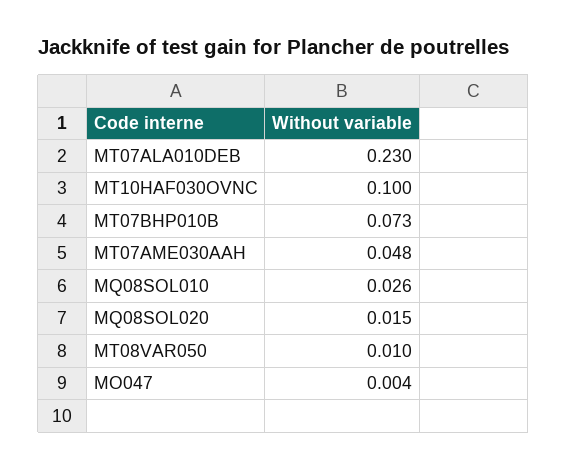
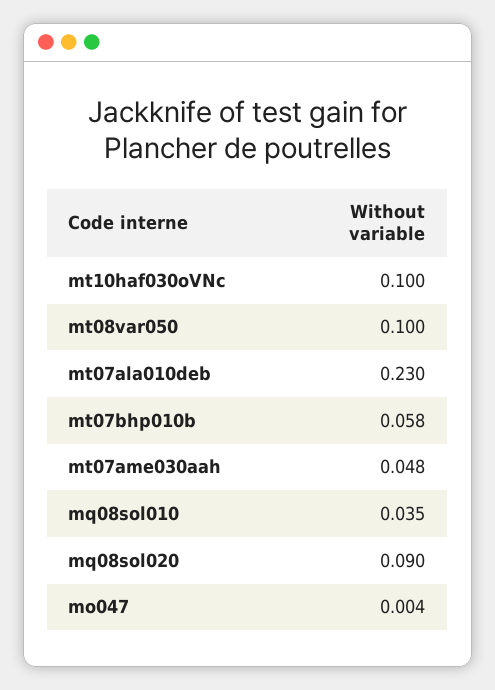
MT07BHP010B: 0.073 -> 0.058
MQ08SOL010: 0.026 -> 0.035
MQ08SOL020: 0.015 -> 0.09
MT08VAR050: 0.01 -> 0.1

